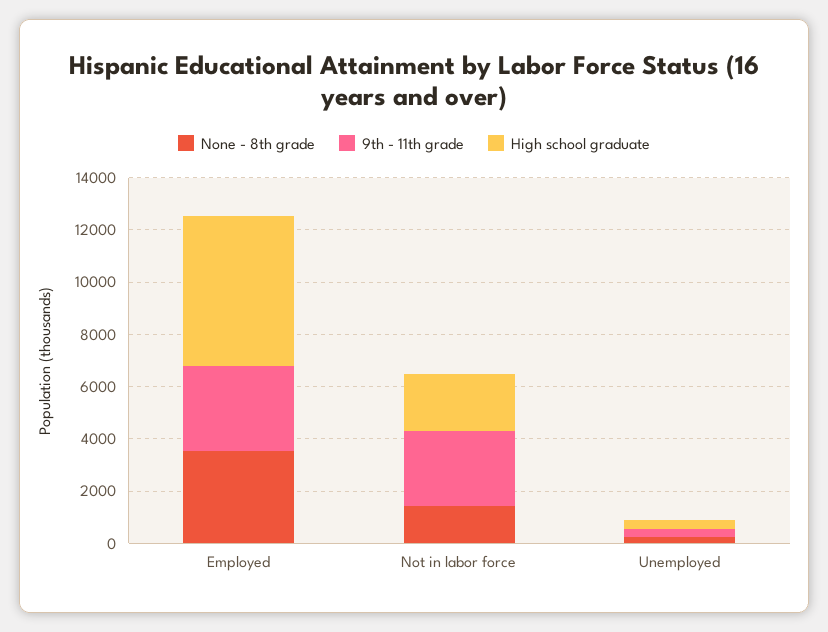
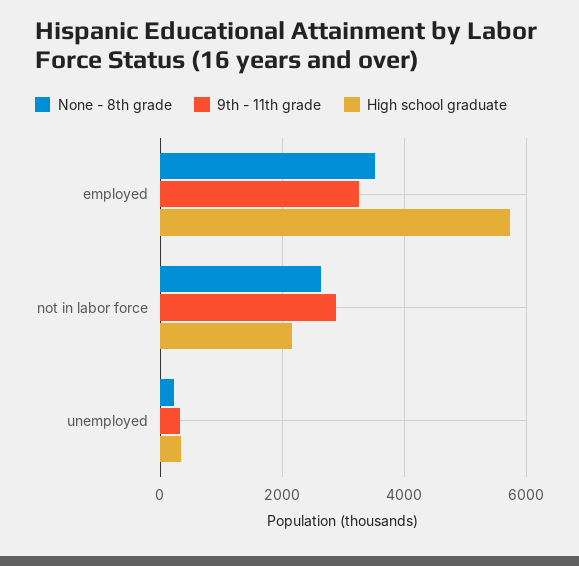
None - 8th grade, Not in labor force: 1500 -> 2600

